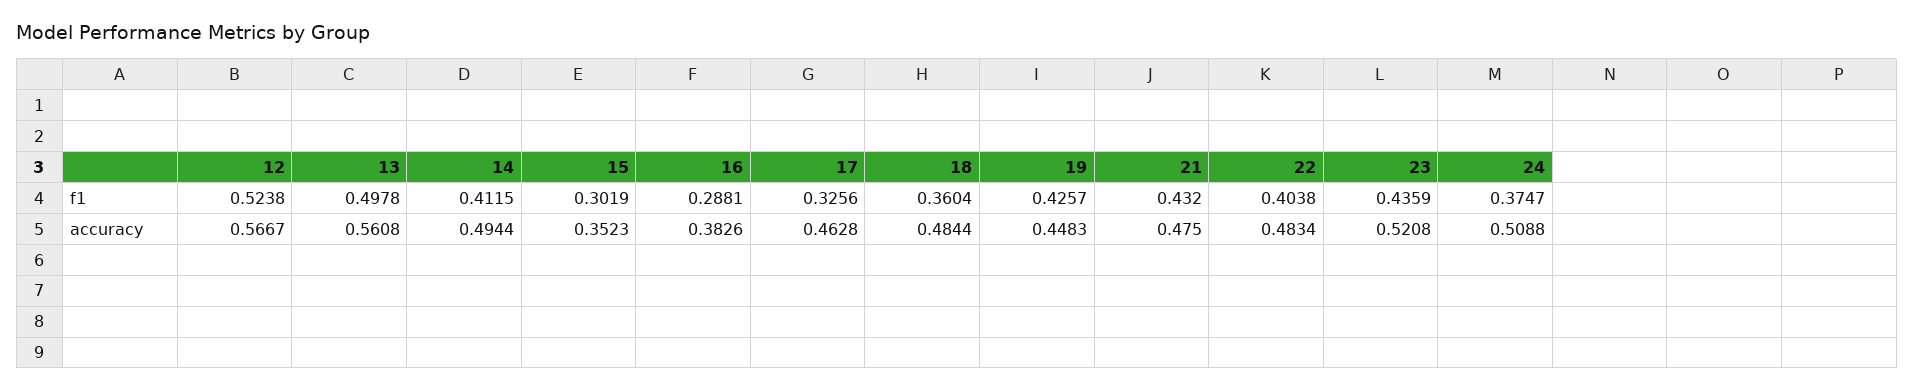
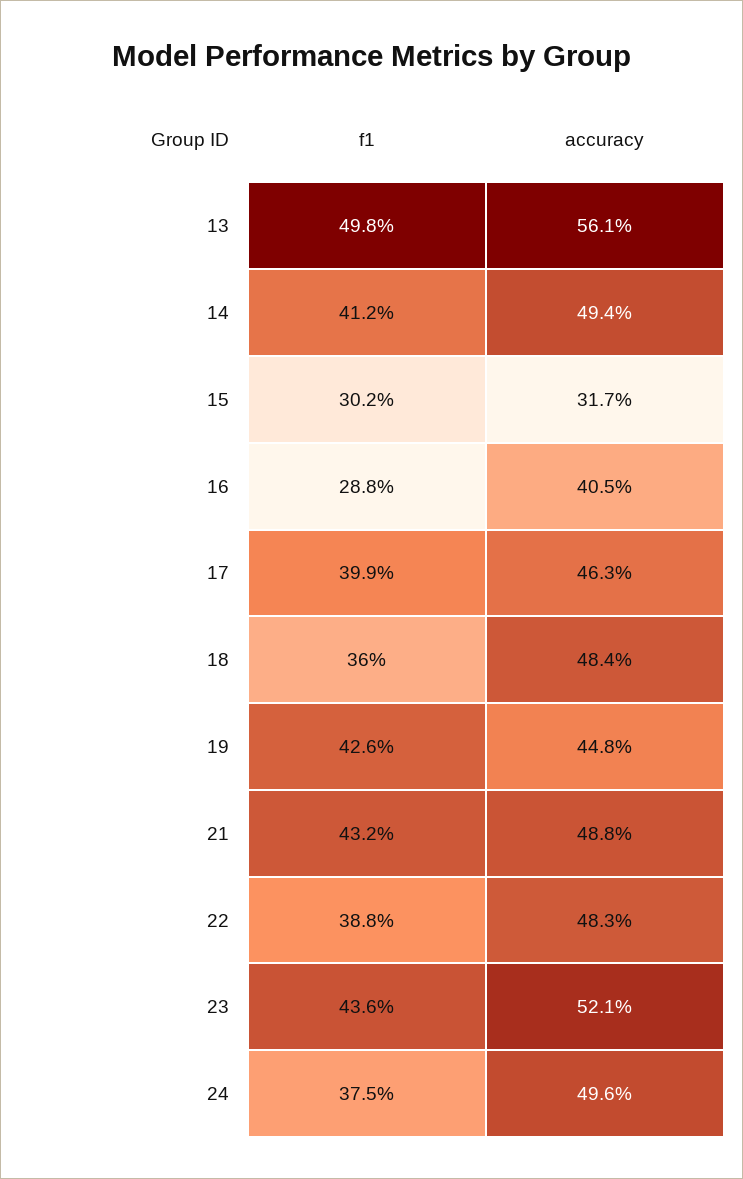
12, f1: 0.5238 -> none
17, f1: 0.3256 -> 0.399
22, f1: 0.4038 -> 0.388
12, accuracy: 0.5667 -> none
15, accuracy: 0.3523 -> 0.317
16, accuracy: 0.3826 -> 0.405
21, accuracy: 0.475 -> 0.488
24, accuracy: 0.5088 -> 0.496

